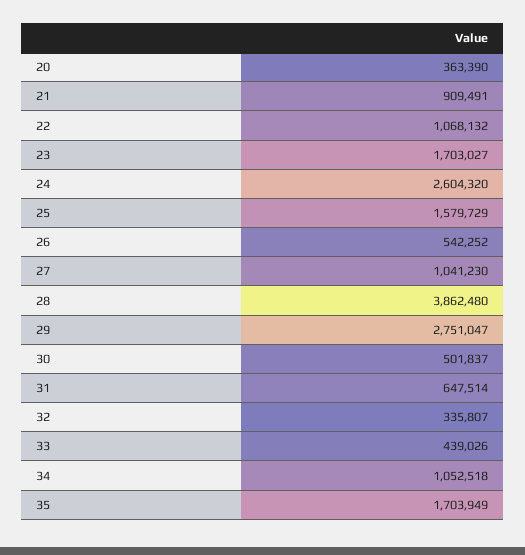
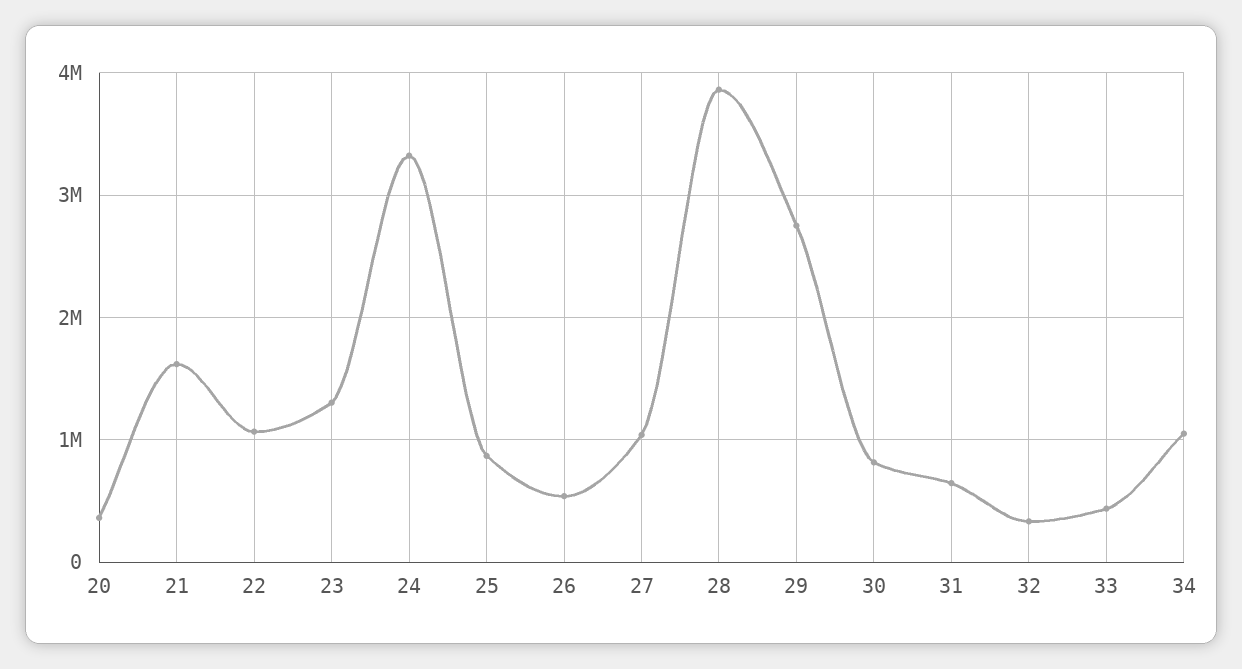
21: 909491 -> 1600000
23: 1703027 -> 1300000
24: 2604320 -> 3300000
25: 1579729 -> 900000
30: 501837 -> 800000
35: 1703949 -> none

